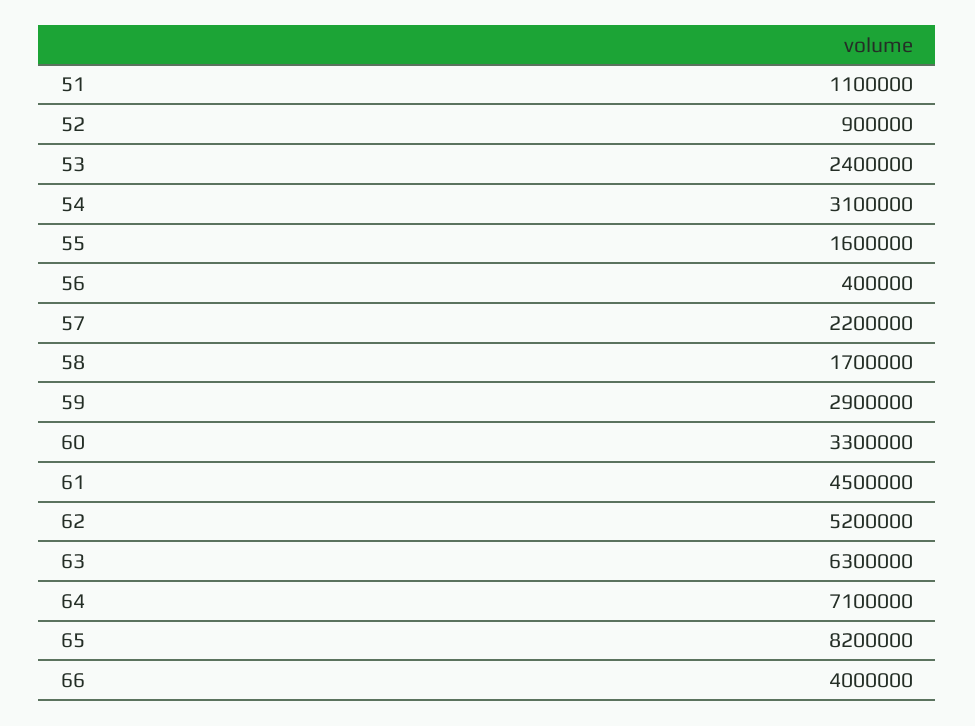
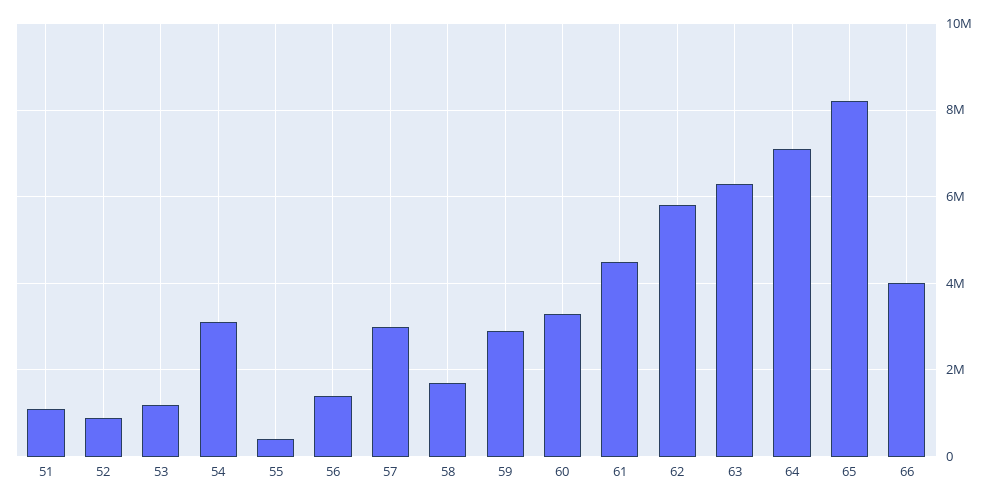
53: 2400000 -> 1200000
55: 1600000 -> 400000
56: 400000 -> 1400000
57: 2200000 -> 3000000
62: 5200000 -> 5800000

